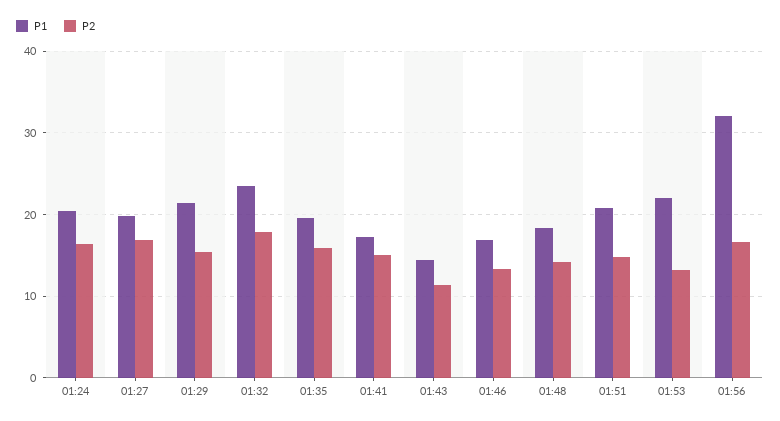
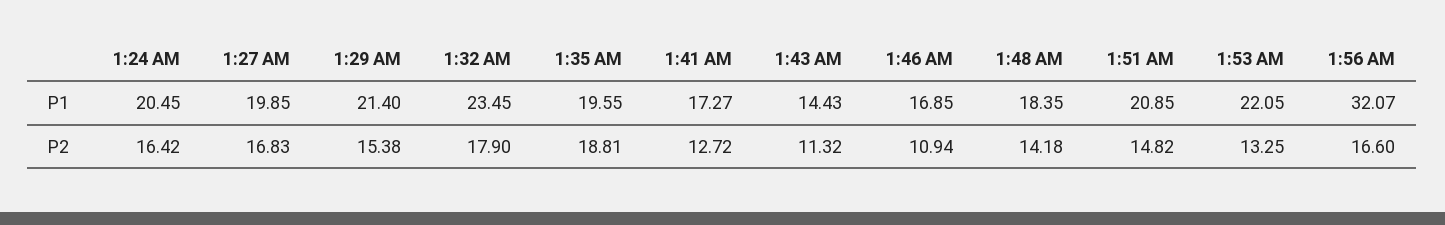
P2, 01:35: 16 -> 18.81
P2, 01:41: 15 -> 12.72
P2, 01:46: 13 -> 10.94

